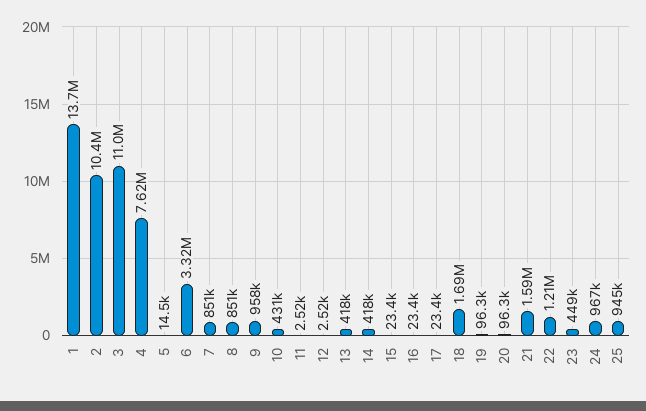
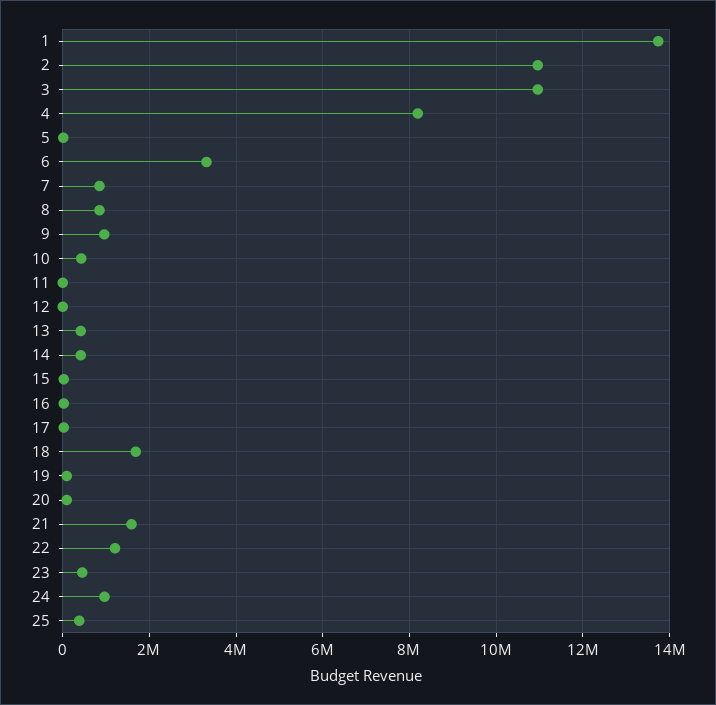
2: 10400000 -> 11000000
4: 7620000 -> 8200000
25: 945000 -> 400000

